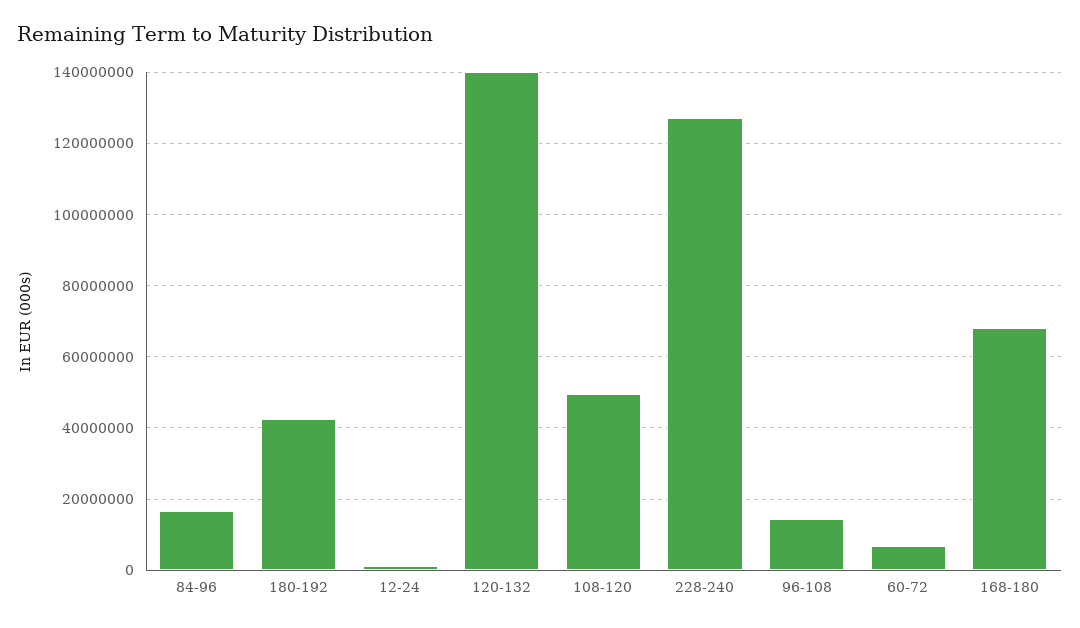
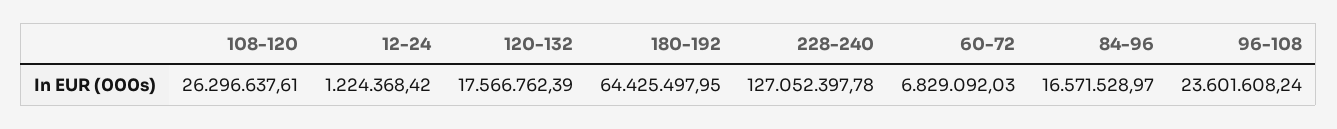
180-192: 42000000 -> 64425497.95
120-132: 140000000 -> 17566762.39
108-120: 50000000 -> 26296637.61
96-108: 14000000 -> 23601608.24
168-180: 68000000 -> none

